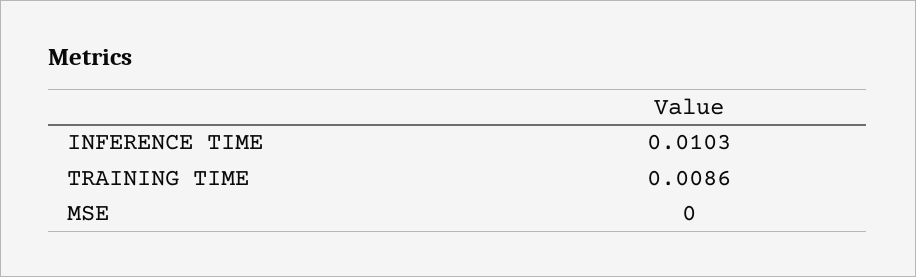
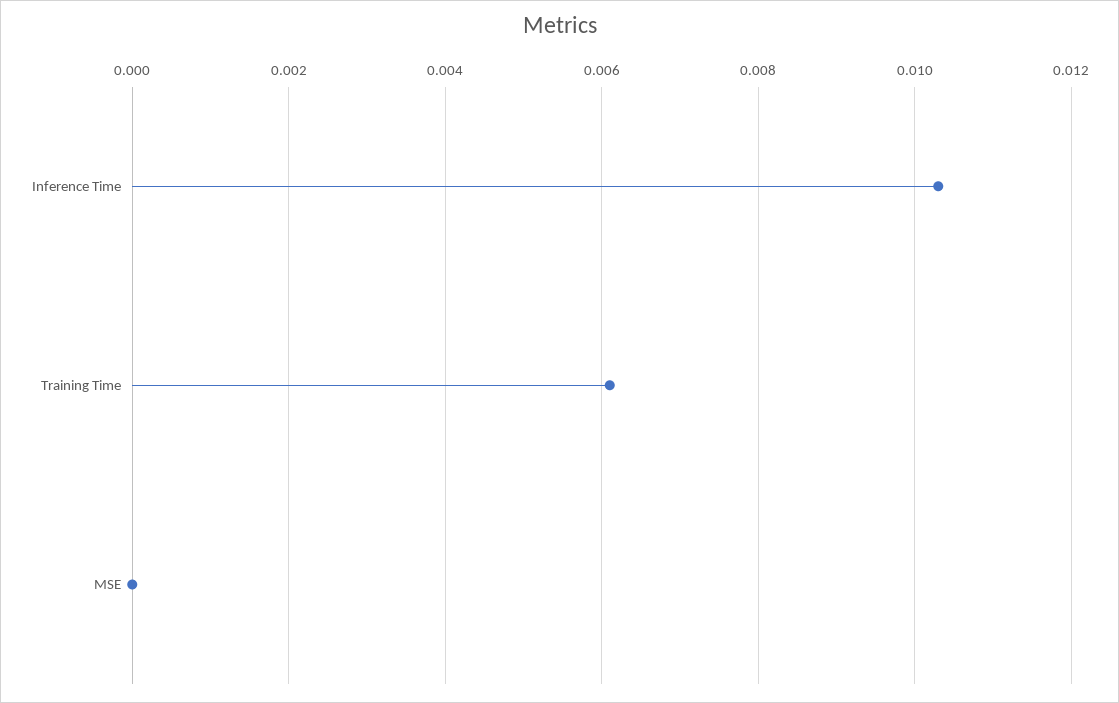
TRAINING TIME: 0.0086 -> 0.006

